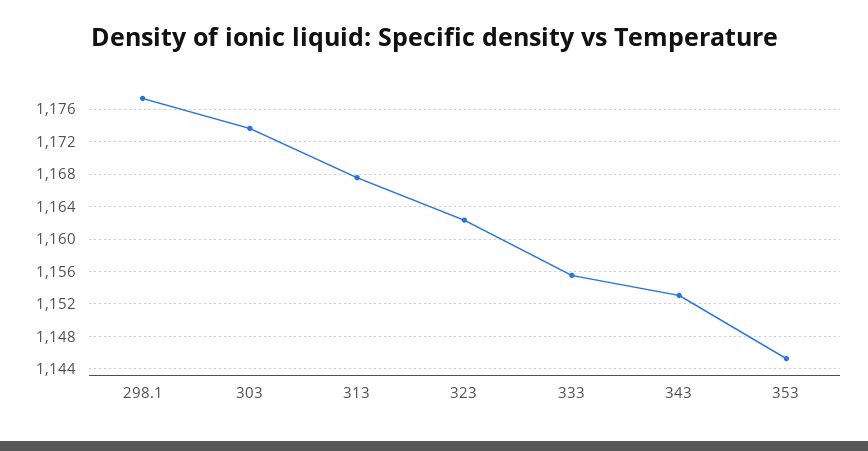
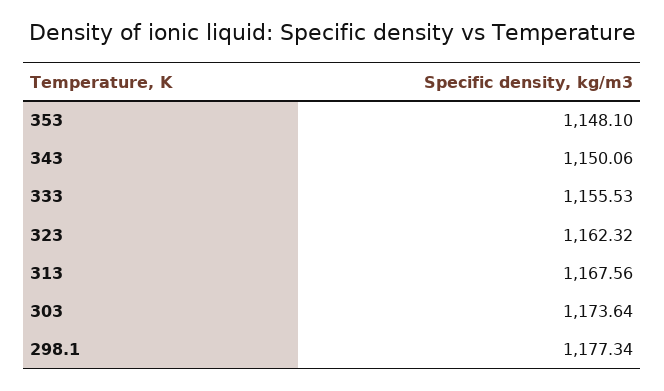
343: 1153 -> 1150.06
353: 1145 -> 1148.1

